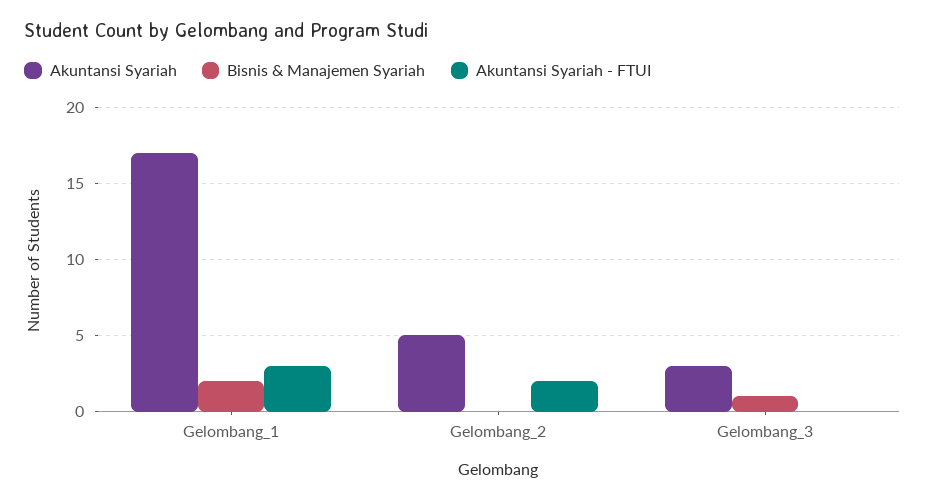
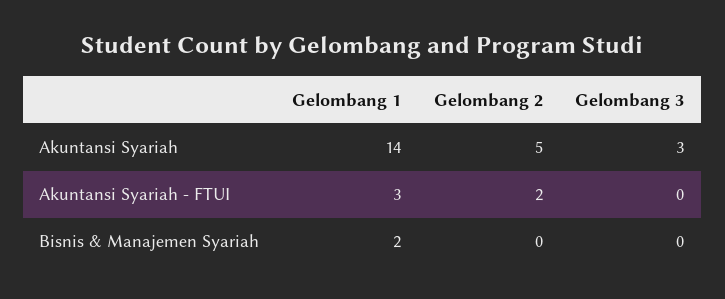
Akuntansi Syariah, Gelombang_1: 17 -> 14
Bisnis & Manajemen Syariah, Gelombang_3: 1 -> 0

